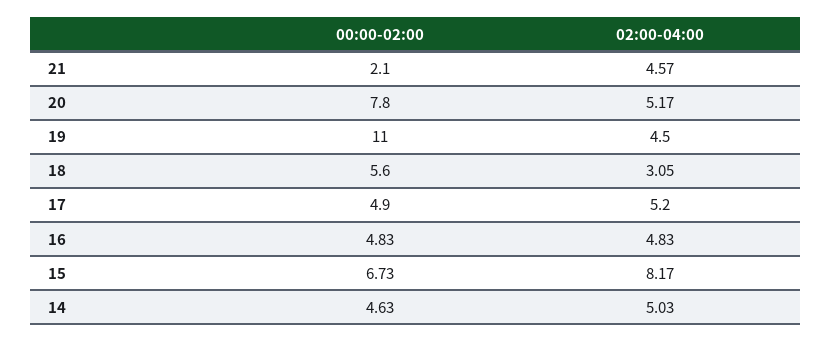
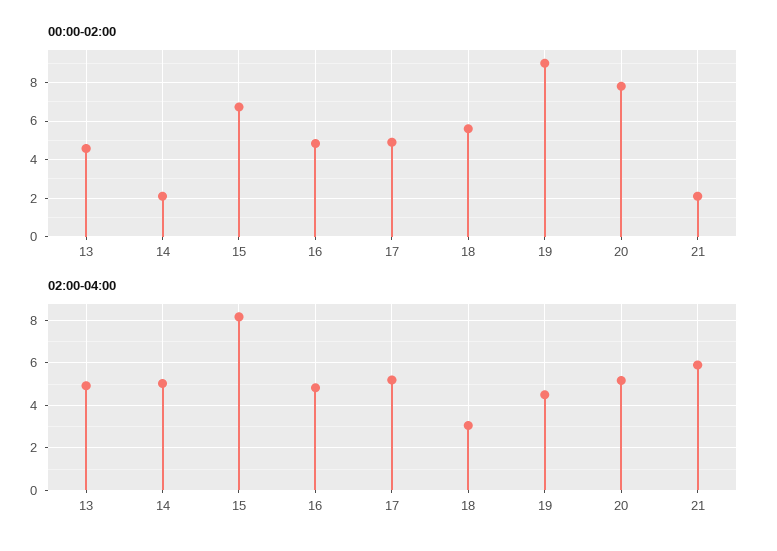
02:00-04:00, 21: 4.57 -> 6
00:00-02:00, 19: 11 -> 9
00:00-02:00, 14: 4.63 -> 2
00:00-02:00, 13: none -> 4.5
02:00-04:00, 13: none -> 5

